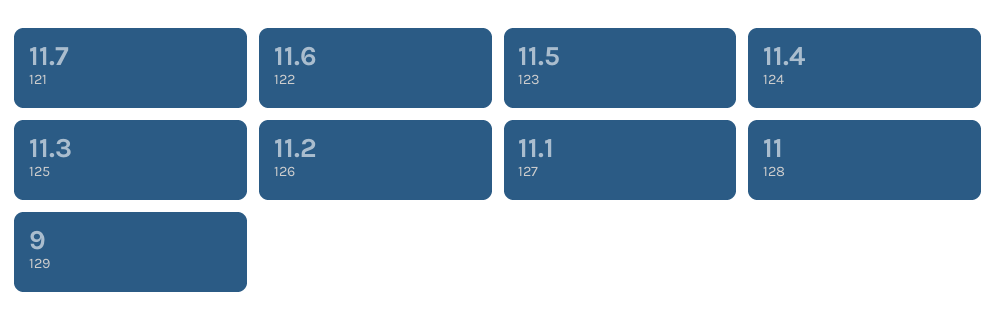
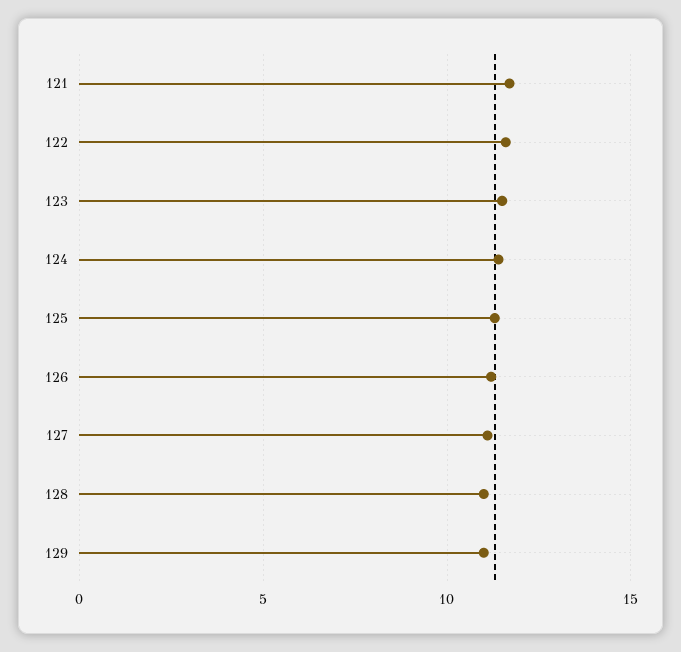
129: 9 -> 11

